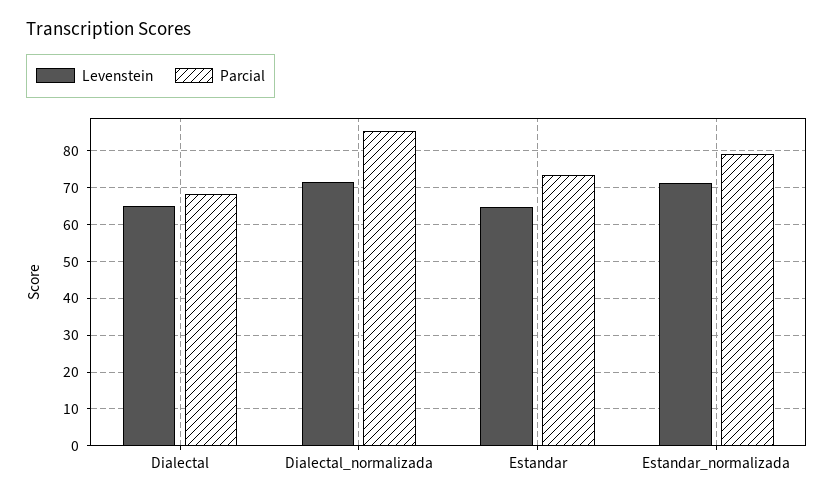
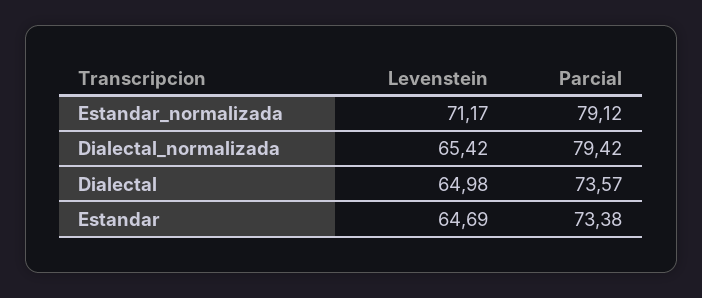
Parcial, Dialectal: 68 -> 73.57
Levenstein, Dialectal_normalizada: 72 -> 65.42
Parcial, Dialectal_normalizada: 86 -> 79.42

